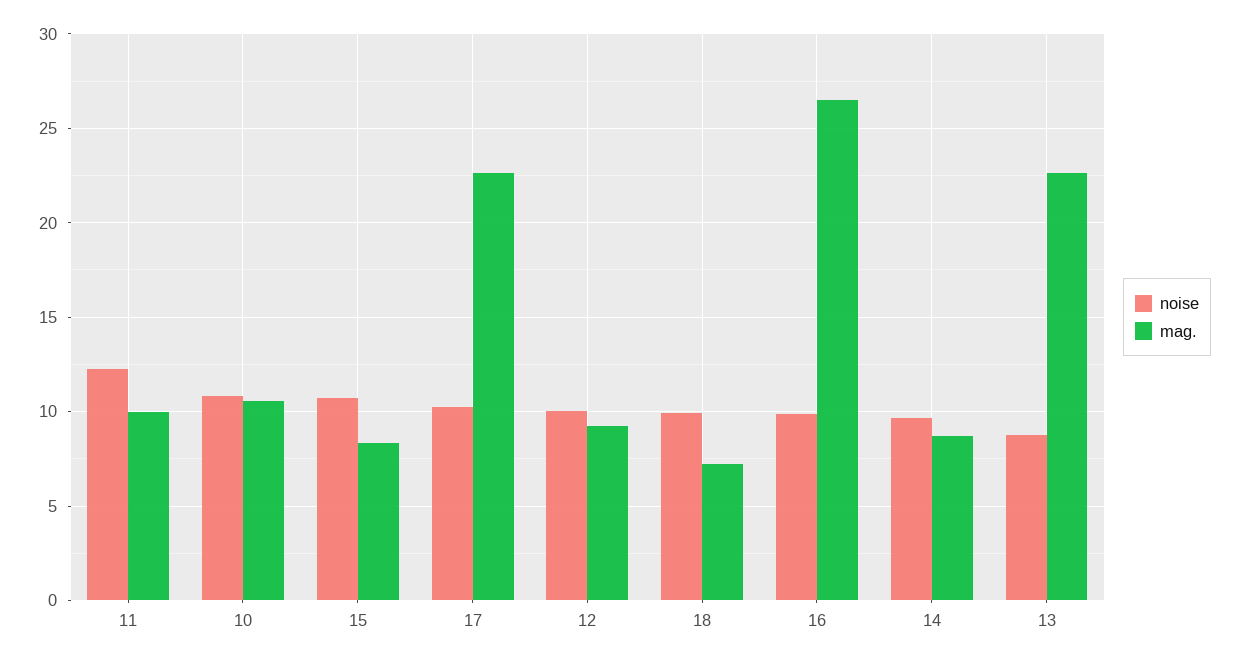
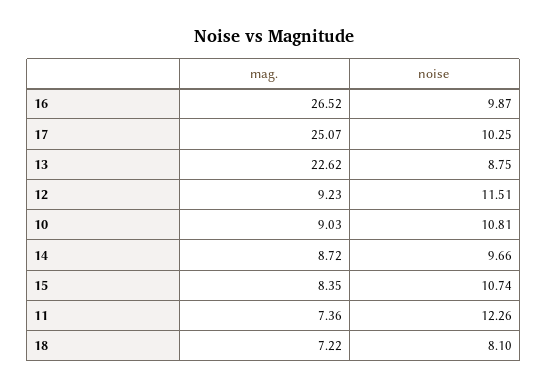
mag., 11: 10 -> 7.36
mag., 10: 10.5 -> 9.03
mag., 17: 22.5 -> 25.07
noise, 12: 10 -> 11.51
noise, 18: 10 -> 8.1

